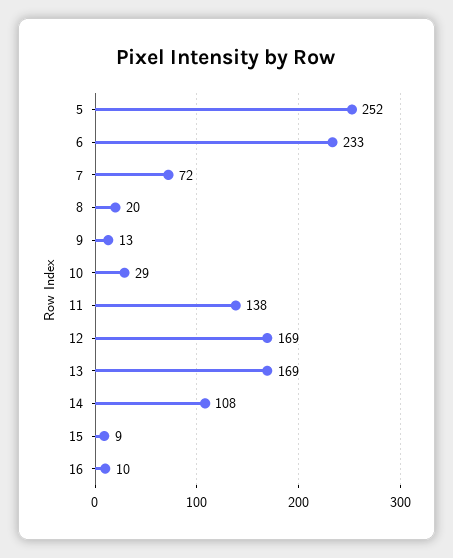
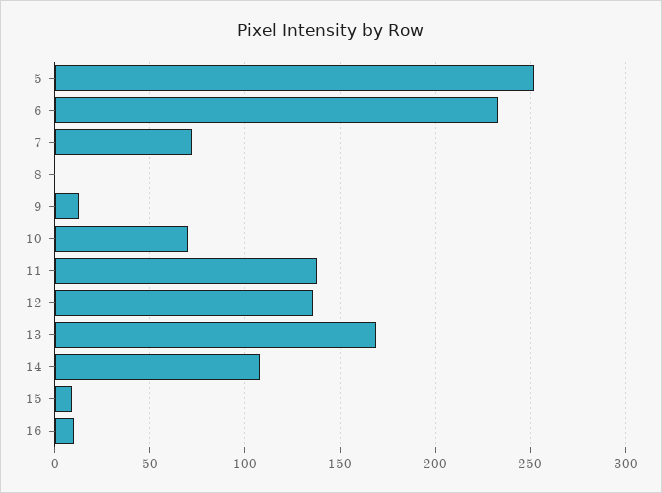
8: 20 -> 0
10: 29 -> 70
12: 169 -> 135

